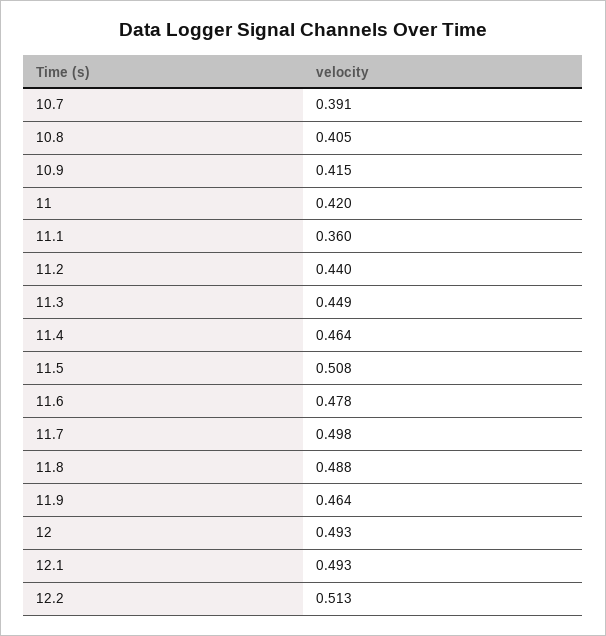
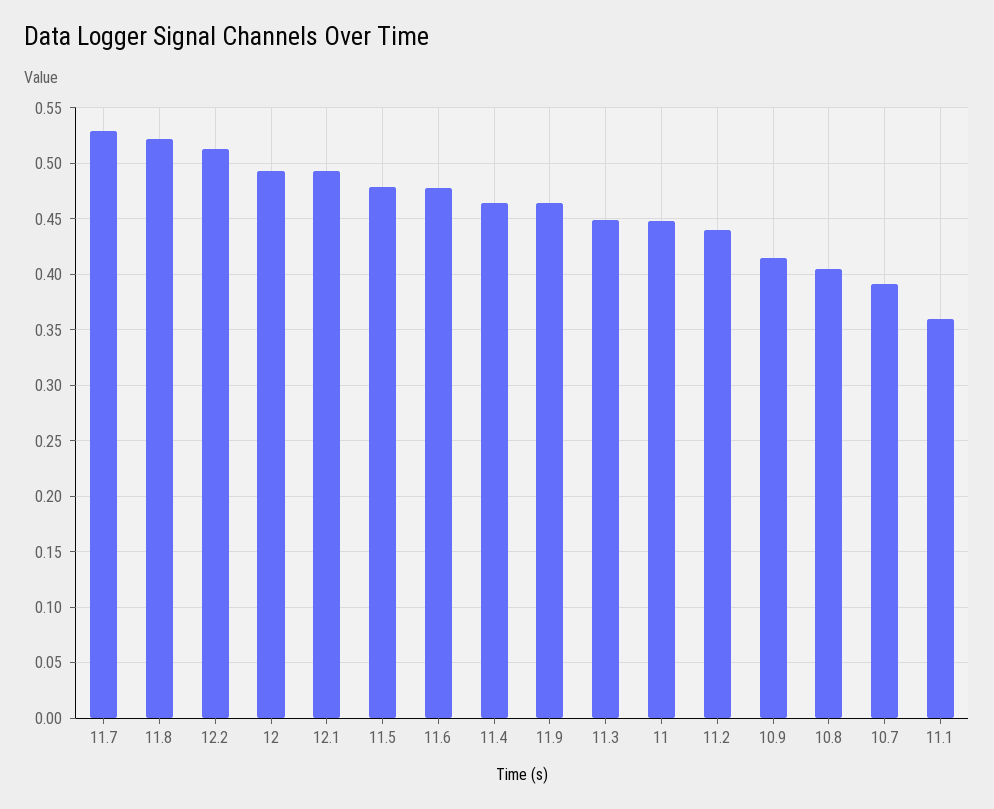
11: 0.42 -> 0.45
11.5: 0.508 -> 0.48
11.7: 0.498 -> 0.53
11.8: 0.488 -> 0.52

